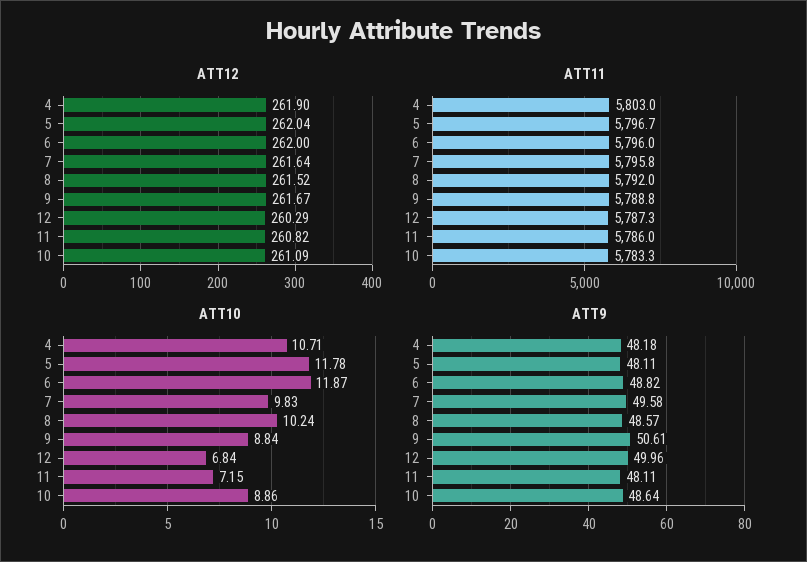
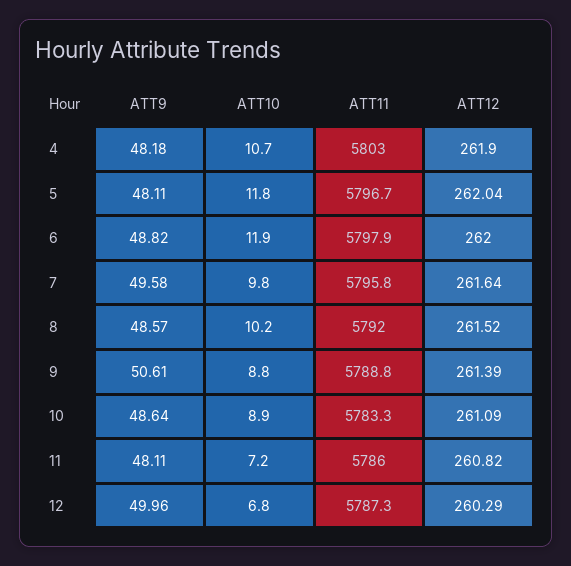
ATT12, 9: 261.67 -> 261.39
ATT11, 6: 5796 -> 5797.9

